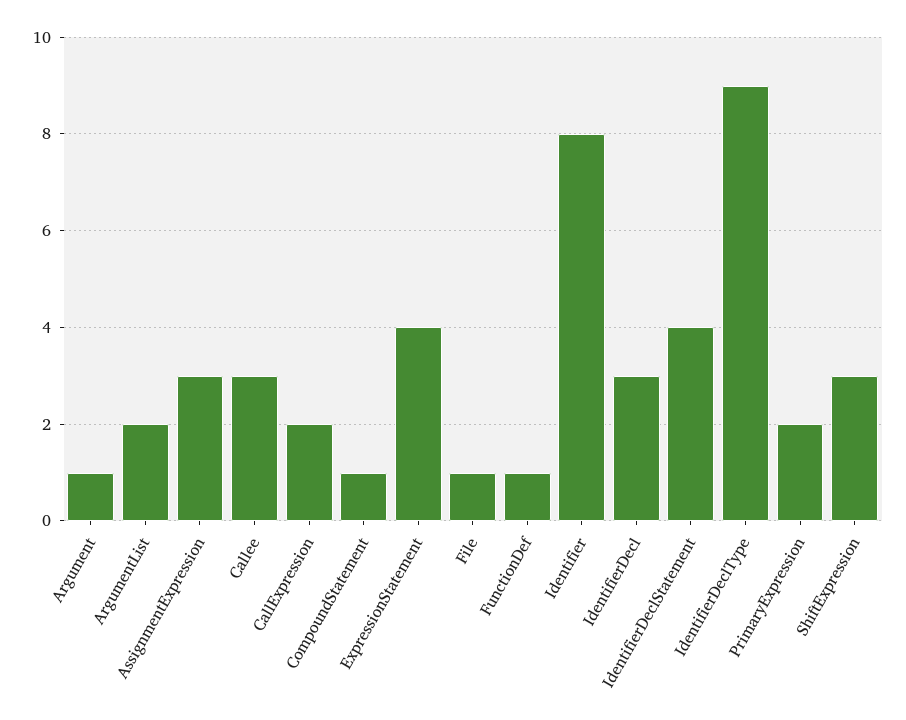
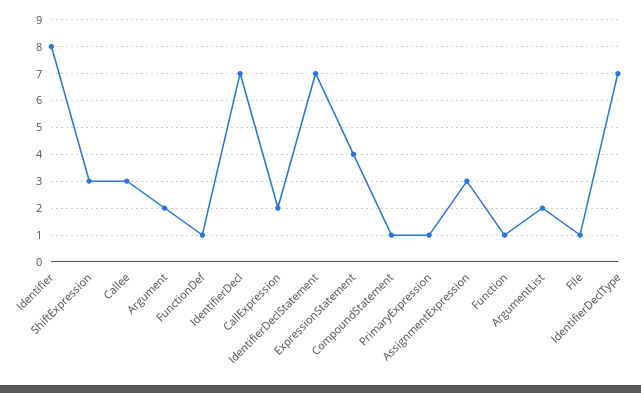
Argument: 1 -> 2
IdentifierDecl: 3 -> 7
IdentifierDeclStatement: 4 -> 7
IdentifierDeclType: 9 -> 7
PrimaryExpression: 2 -> 1
Function: none -> 1

